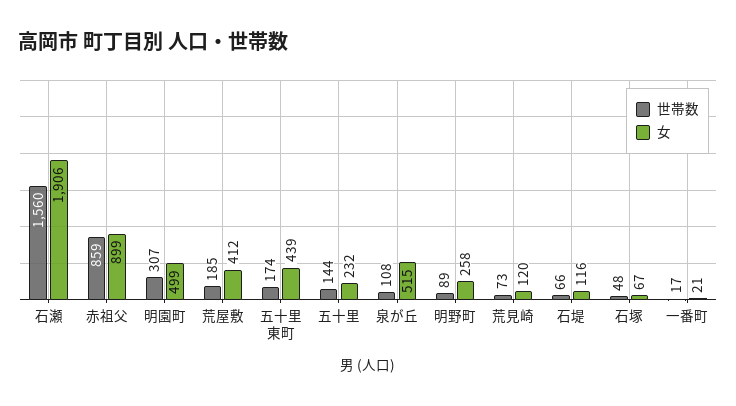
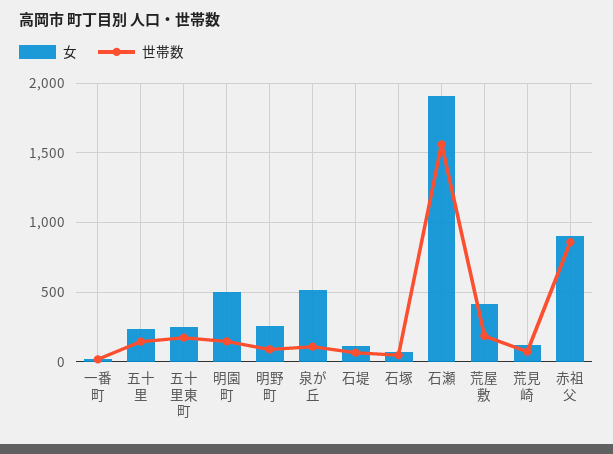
世帯数, 明園町: 307 -> 150
女, 五十里東町: 439 -> 250

